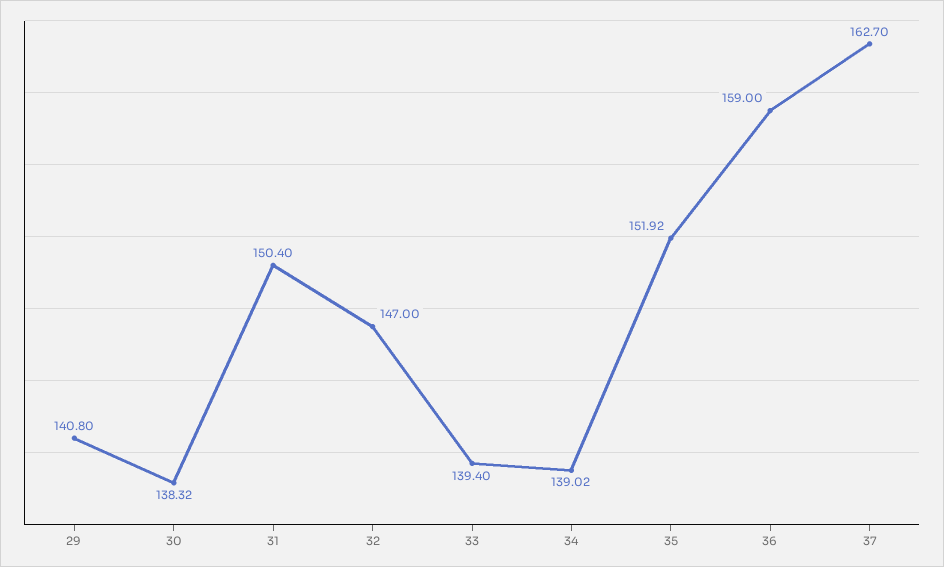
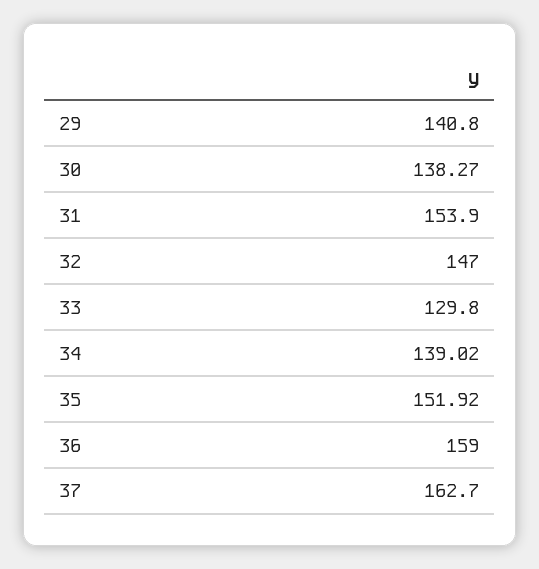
30: 138.32 -> 138.27
31: 150.4 -> 153.9
33: 139.4 -> 129.8

